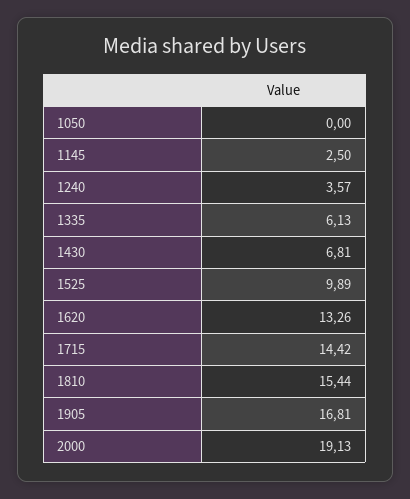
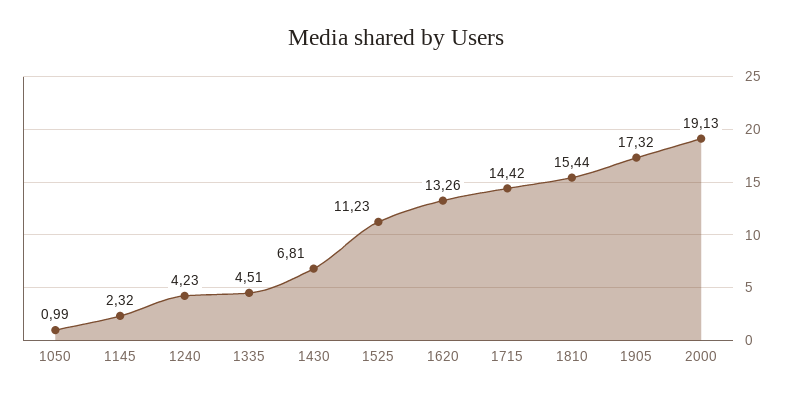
1050: 0 -> 0.99
1145: 2.5 -> 2.32
1240: 3.57 -> 4.23
1335: 6.13 -> 4.51
1525: 9.89 -> 11.23
1905: 16.81 -> 17.32

